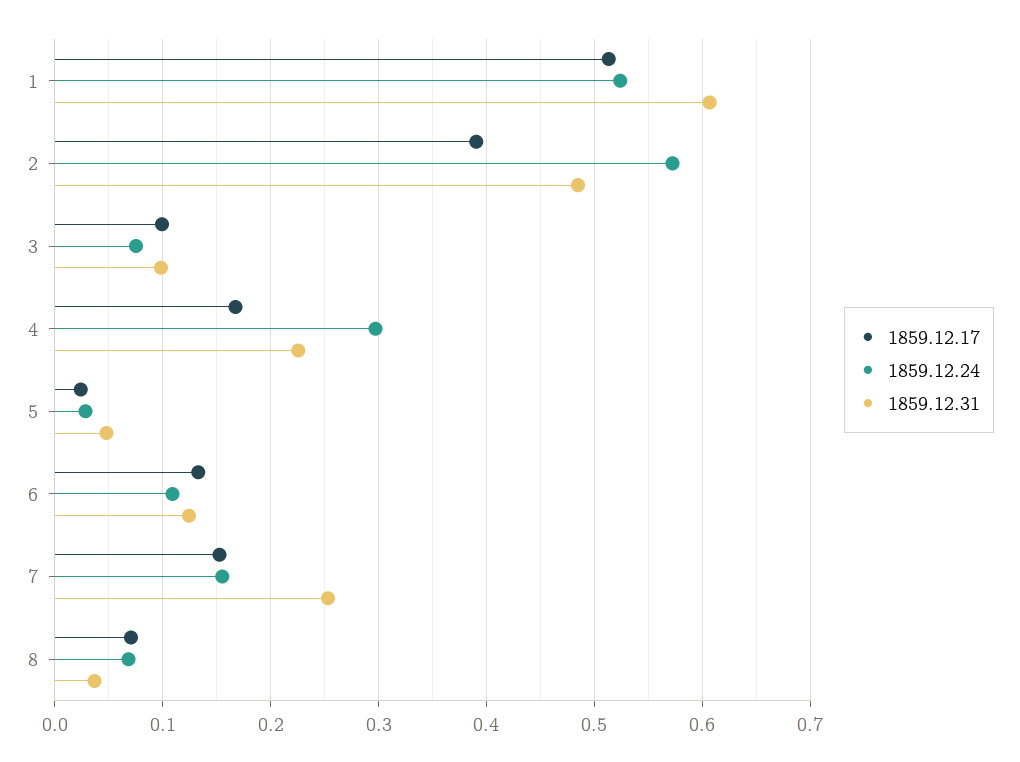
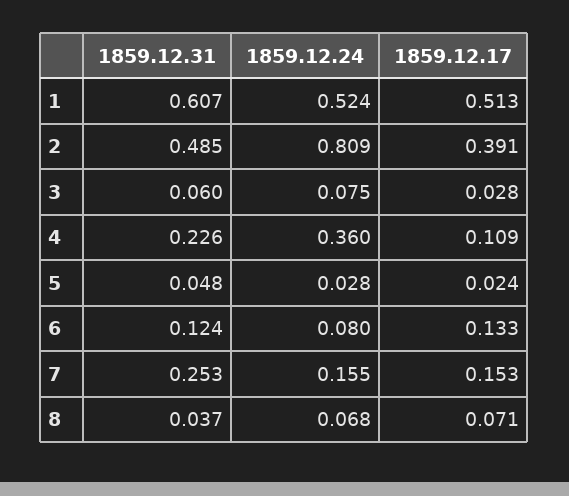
1859.12.24, 2: 0.57 -> 0.809
1859.12.17, 3: 0.1 -> 0.028
1859.12.31, 3: 0.1 -> 0.06
1859.12.17, 4: 0.17 -> 0.109
1859.12.24, 4: 0.3 -> 0.36
1859.12.24, 6: 0.11 -> 0.08

